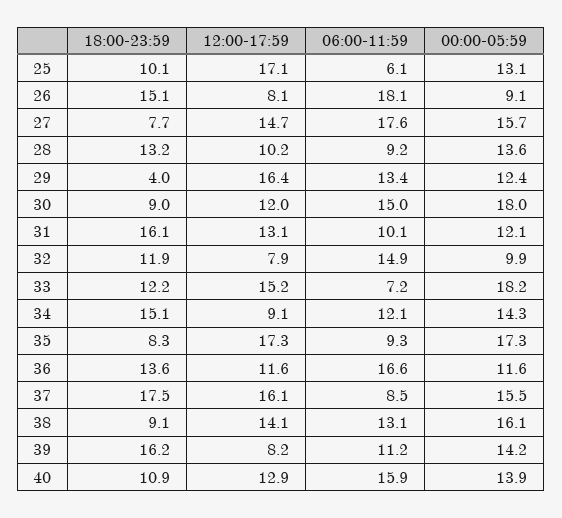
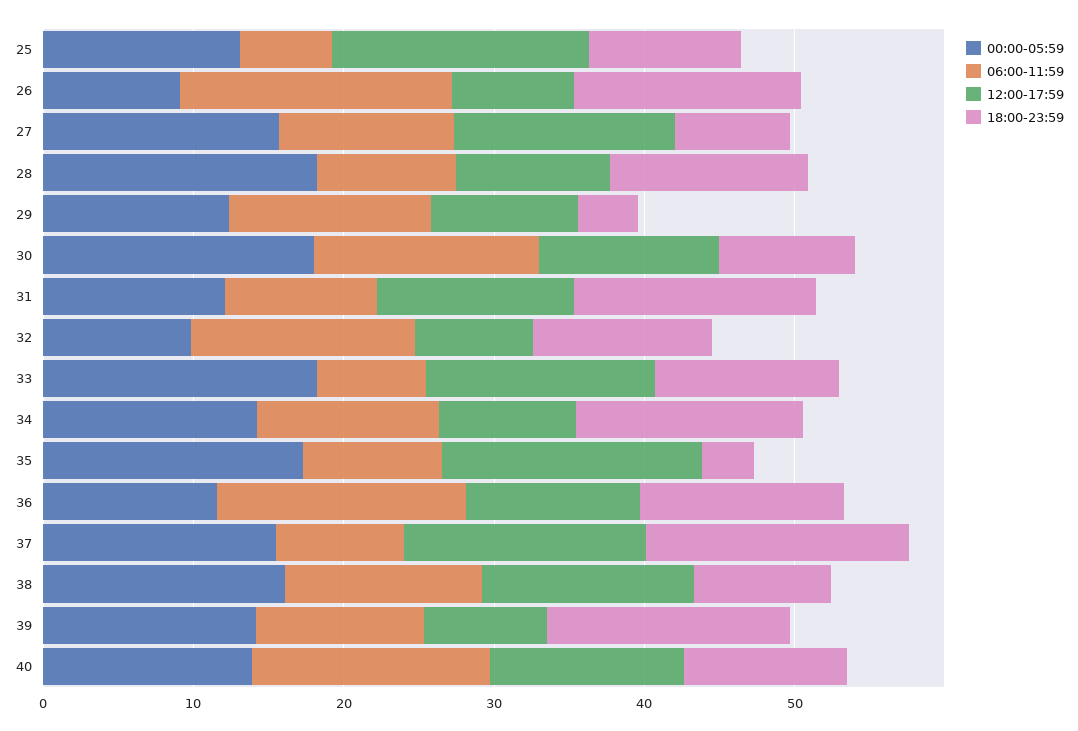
06:00-11:59, 27: 17.6 -> 12
00:00-05:59, 28: 13.6 -> 18
12:00-17:59, 29: 16.4 -> 10
18:00-23:59, 35: 8.3 -> 4

